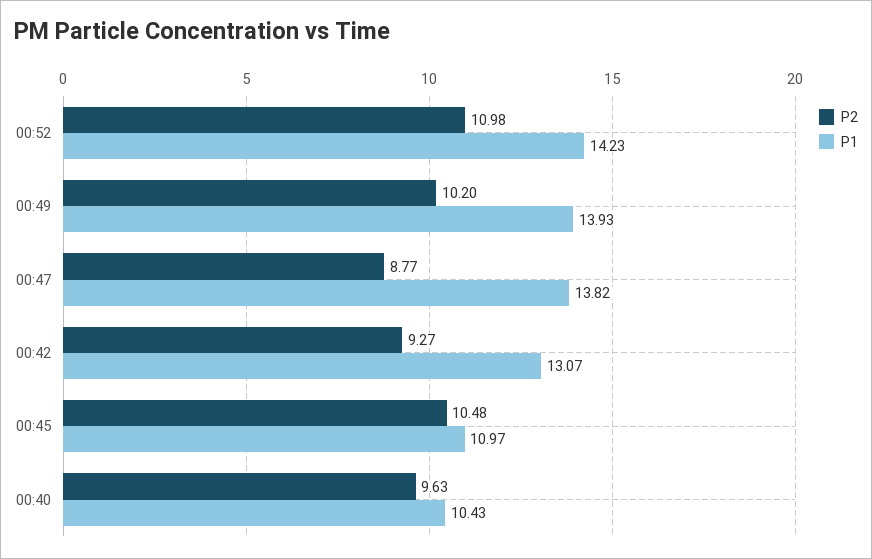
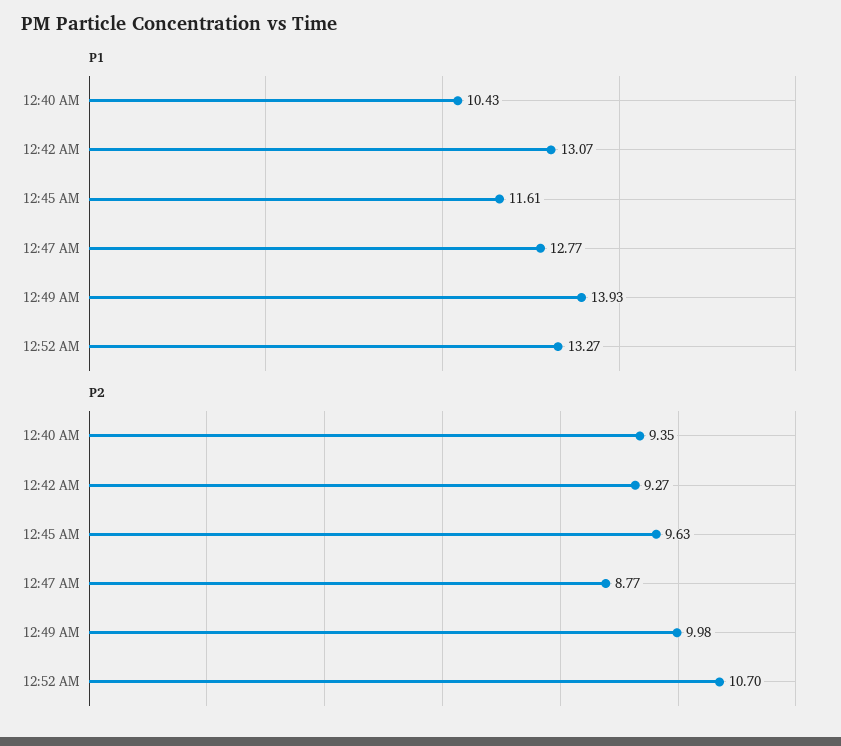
P2, 00:52: 10.98 -> 10.7
P1, 00:52: 14.23 -> 13.27
P2, 00:49: 10.2 -> 9.98
P1, 00:47: 13.82 -> 12.77
P2, 00:45: 10.48 -> 9.63
P1, 00:45: 10.97 -> 11.61
P2, 00:40: 9.63 -> 9.35

